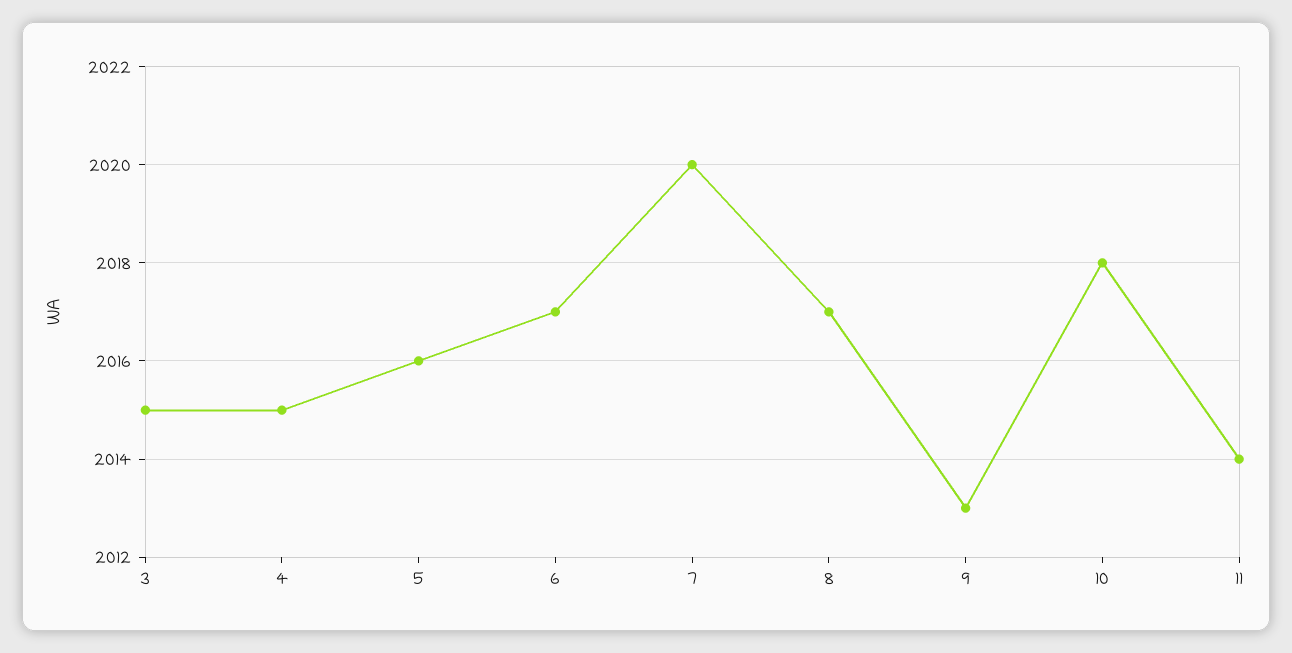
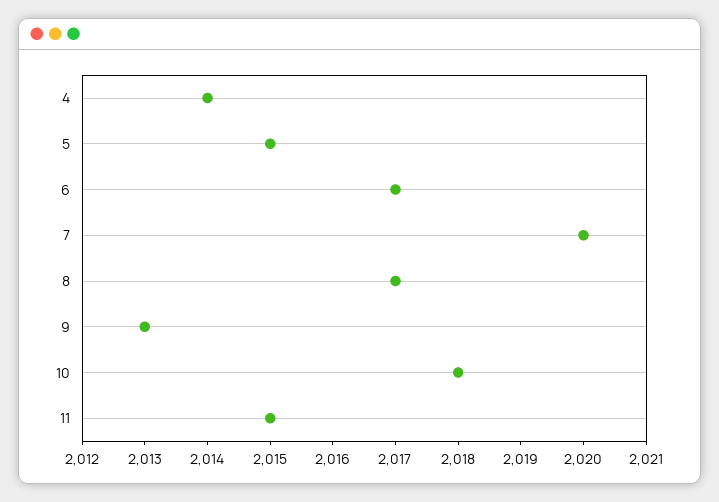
3: 2015 -> none
4: 2015 -> 2014
5: 2016 -> 2015
11: 2014 -> 2015

